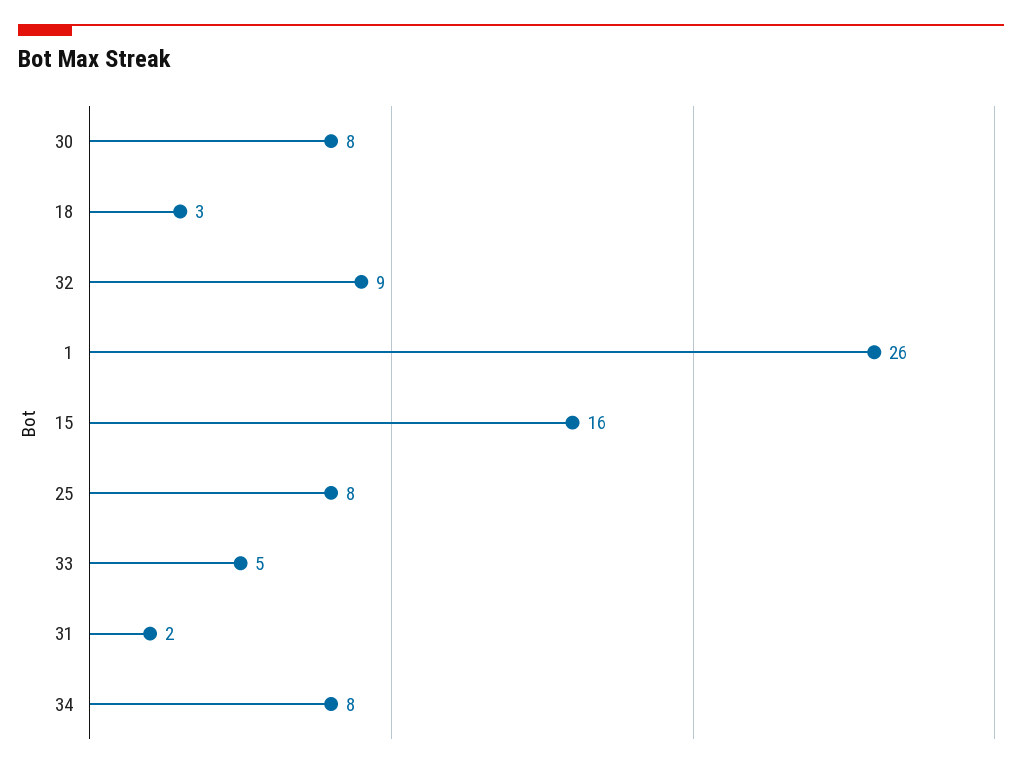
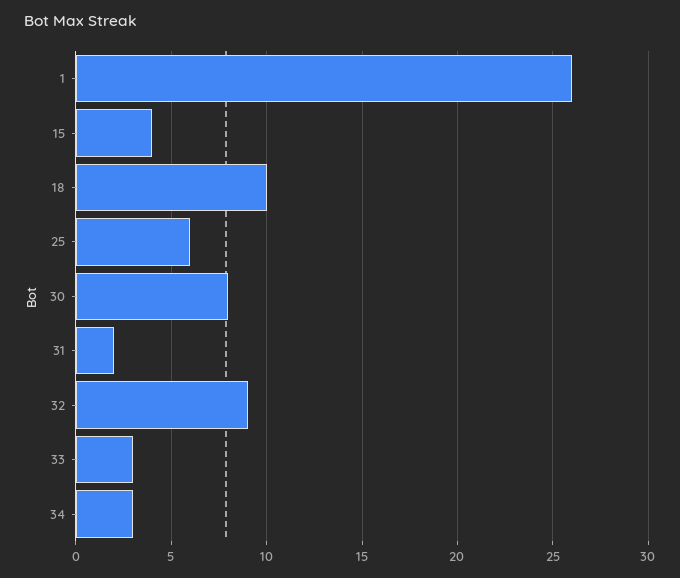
18: 3 -> 10
15: 16 -> 4
25: 8 -> 6
33: 5 -> 3
34: 8 -> 3

